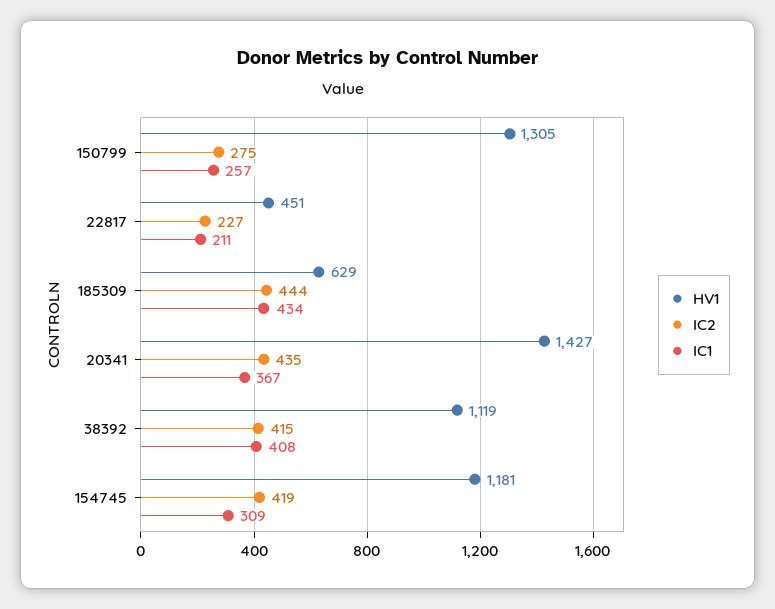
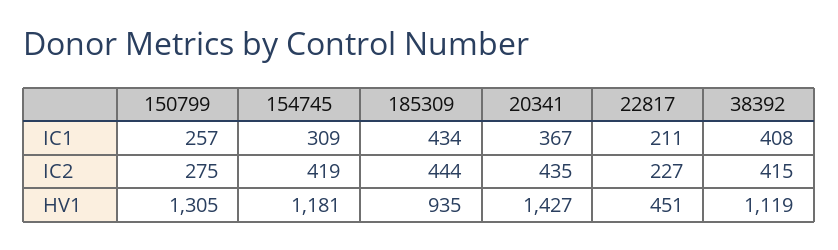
HV1, 185309: 629 -> 935

